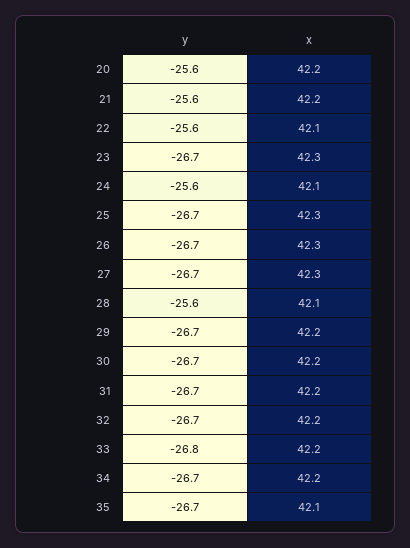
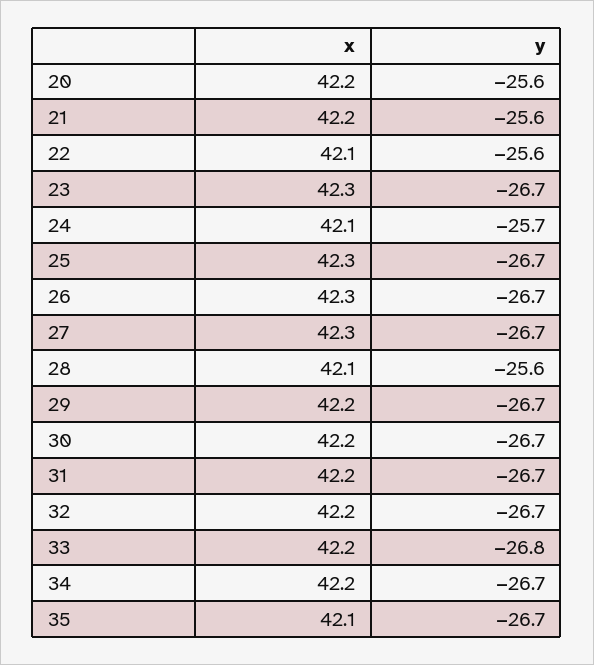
y, 24: -25.6 -> -25.7

